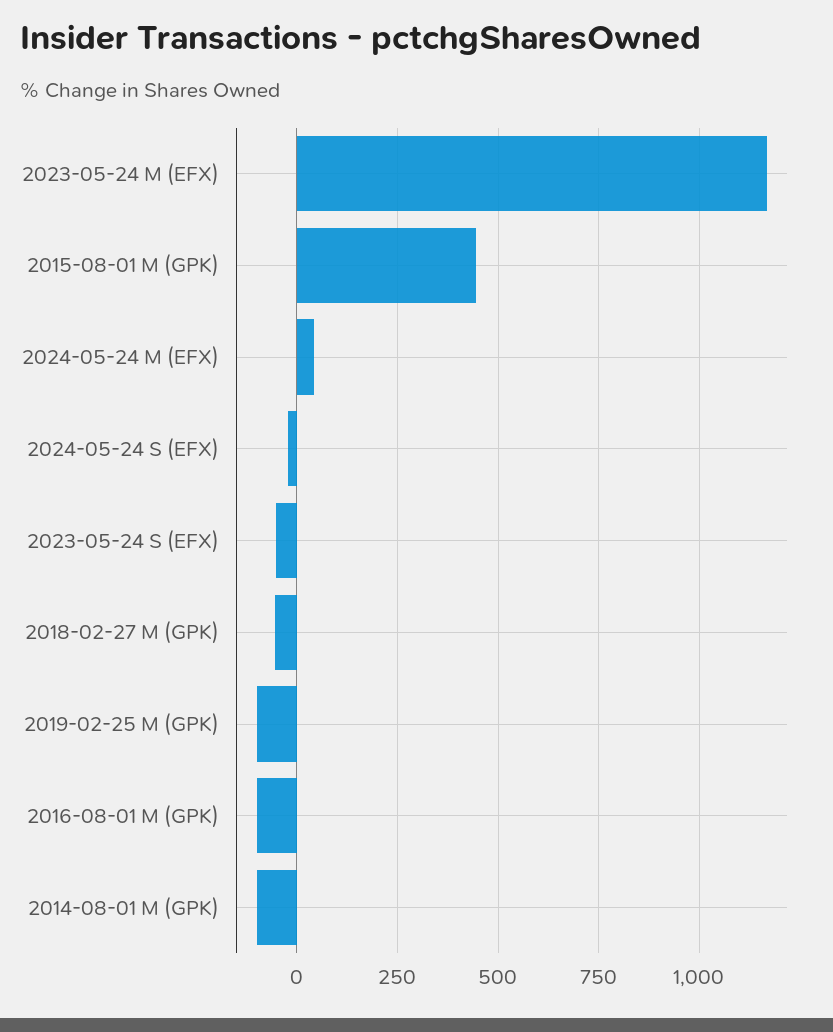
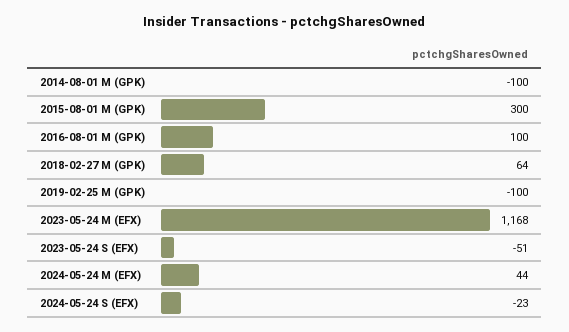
2015-08-01 M (GPK): 450 -> 300
2018-02-27 M (GPK): -50 -> 64
2016-08-01 M (GPK): -100 -> 100

